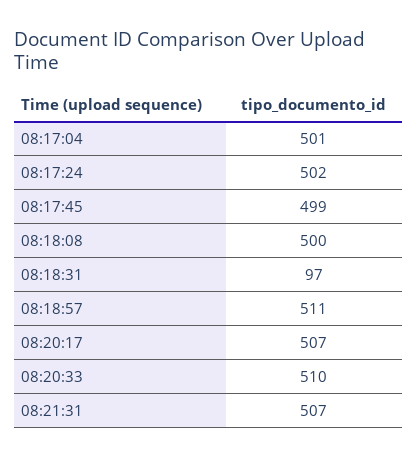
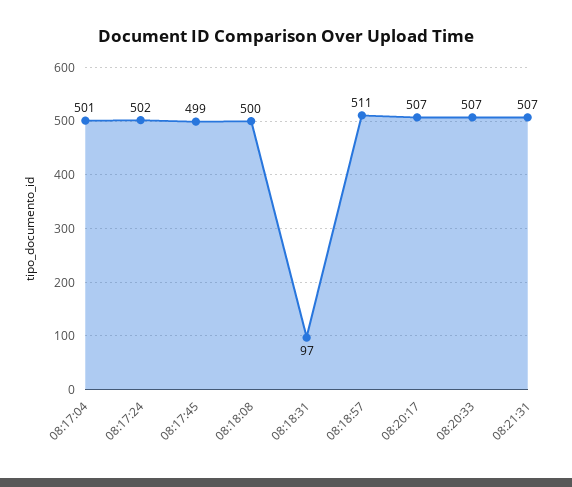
08:20:33: 510 -> 507

